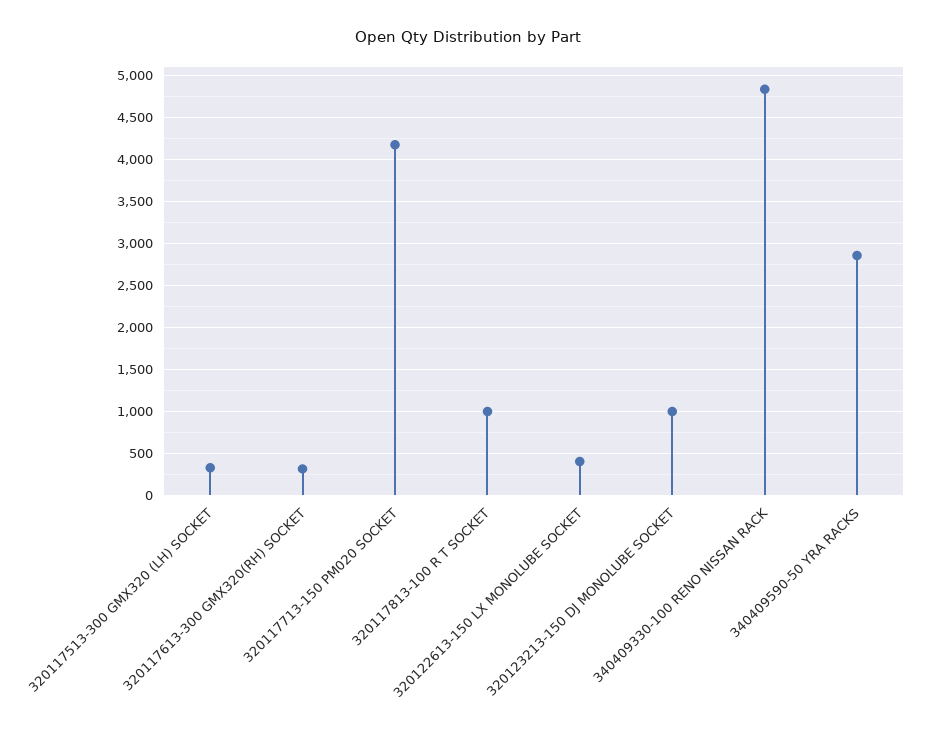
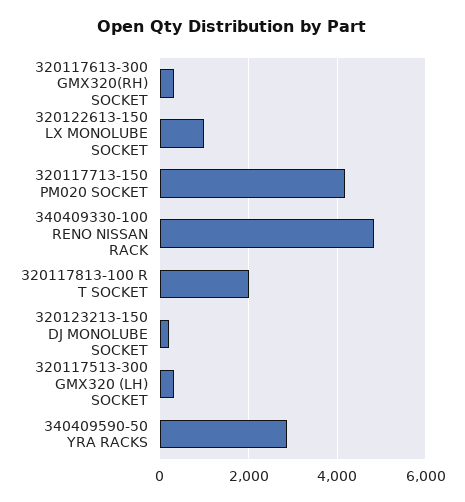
320117813-100 R T SOCKET: 1000 -> 2000
320122613-150 LX MONOLUBE SOCKET: 400 -> 1000
320123213-150 DJ MONOLUBE SOCKET: 1000 -> 200

